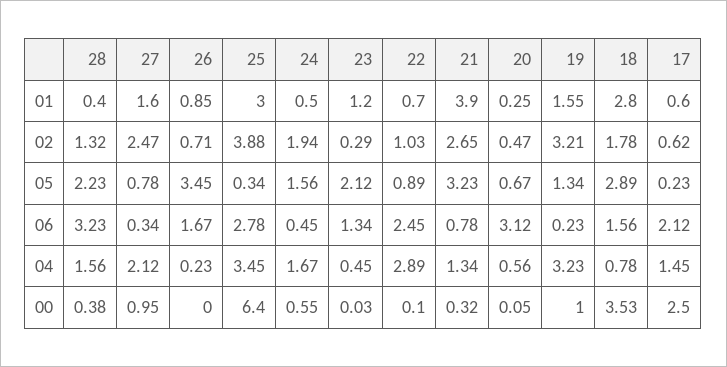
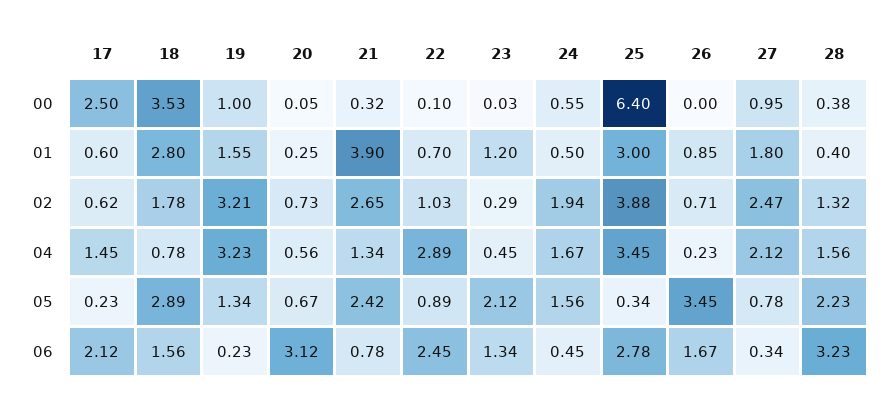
27, 01: 1.6 -> 1.8
20, 02: 0.47 -> 0.73
21, 05: 3.23 -> 2.42

